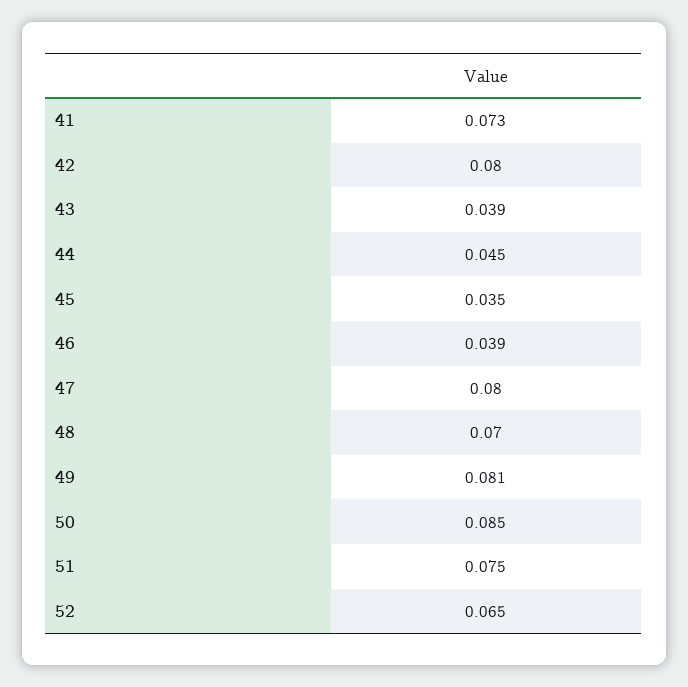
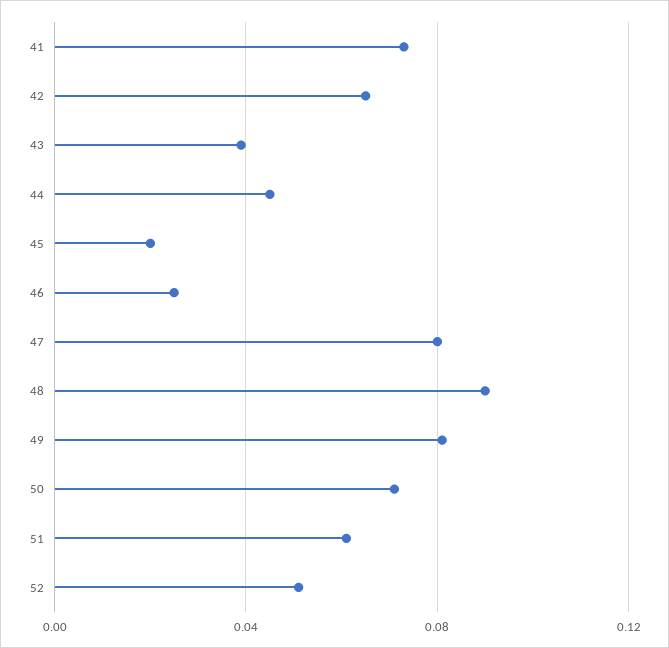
42: 0.08 -> 0.065
45: 0.035 -> 0.02
46: 0.039 -> 0.025
48: 0.07 -> 0.09
50: 0.085 -> 0.07
51: 0.075 -> 0.06
52: 0.065 -> 0.05

